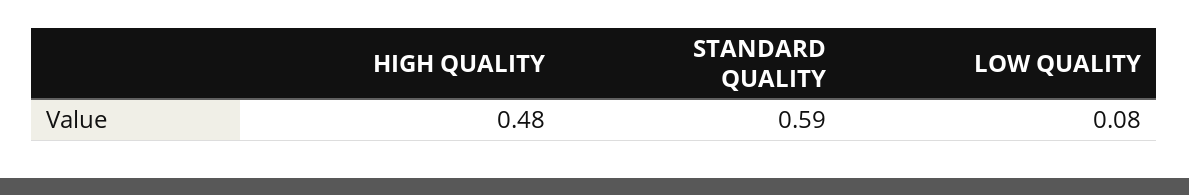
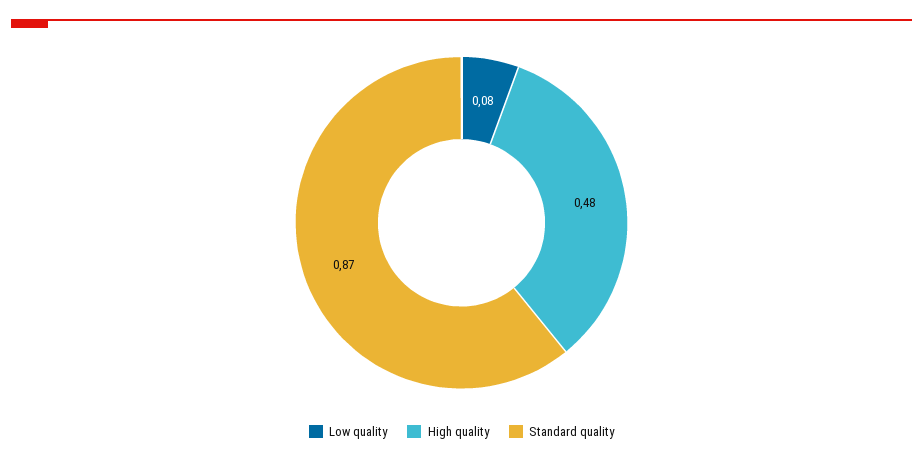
STANDARD QUALITY: 0.59 -> 0.87

